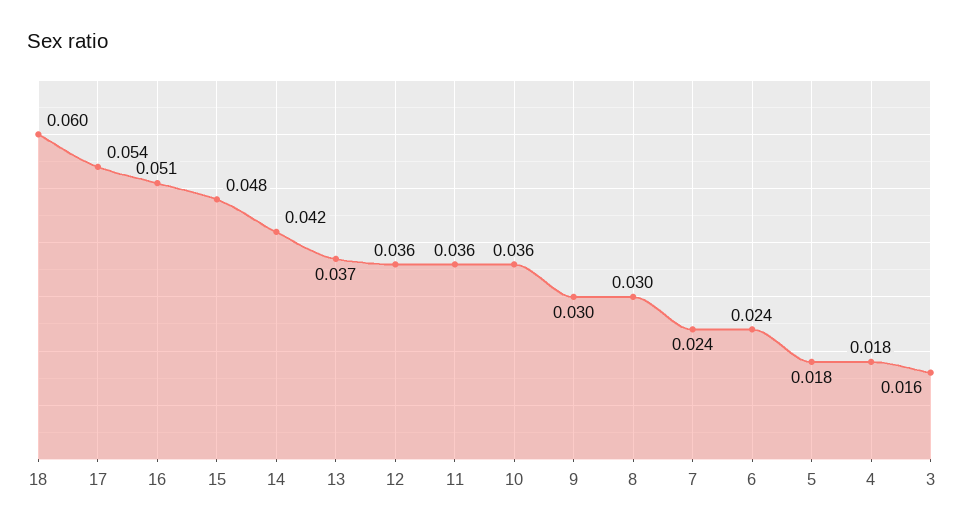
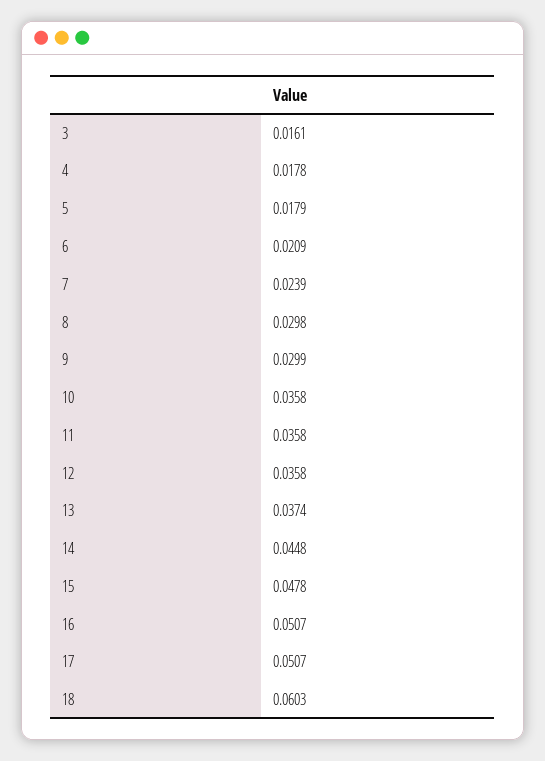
17: 0.054 -> 0.0507
14: 0.042 -> 0.0448
6: 0.024 -> 0.0209

